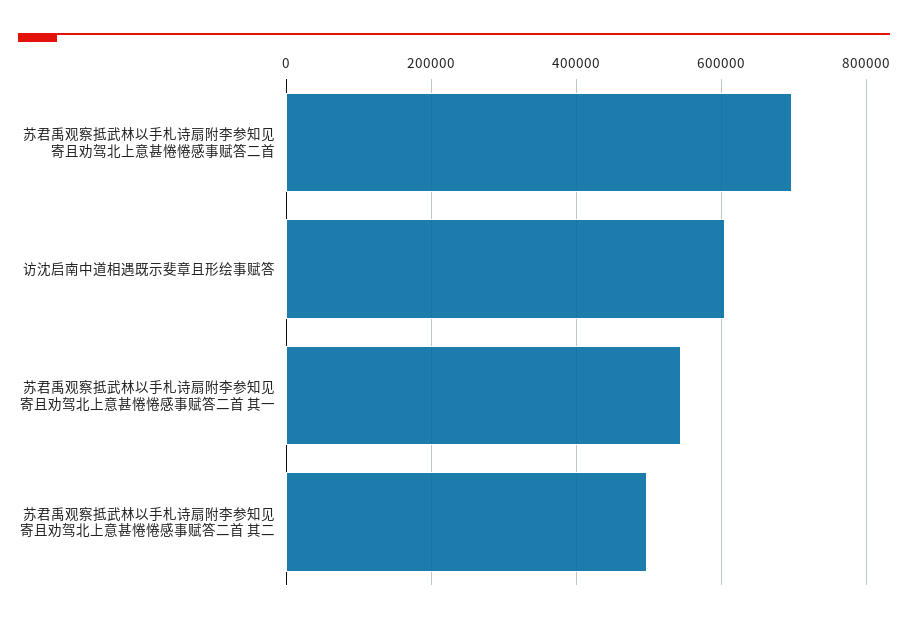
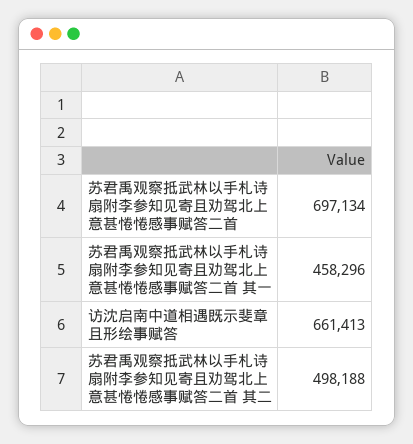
访沈启南中道相遇既示斐章且形绘事赋答: 600000 -> 661413
苏君禹观察抵武林以手札诗扇附李参知见寄且劝驾北上意甚惓惓感事赋答二首 其一: 540000 -> 458296

